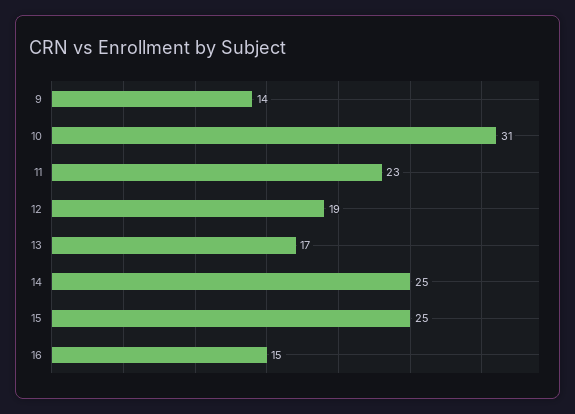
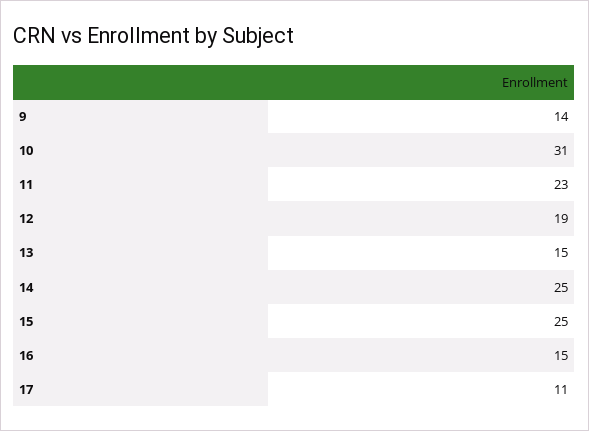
13: 17 -> 15
17: none -> 11

